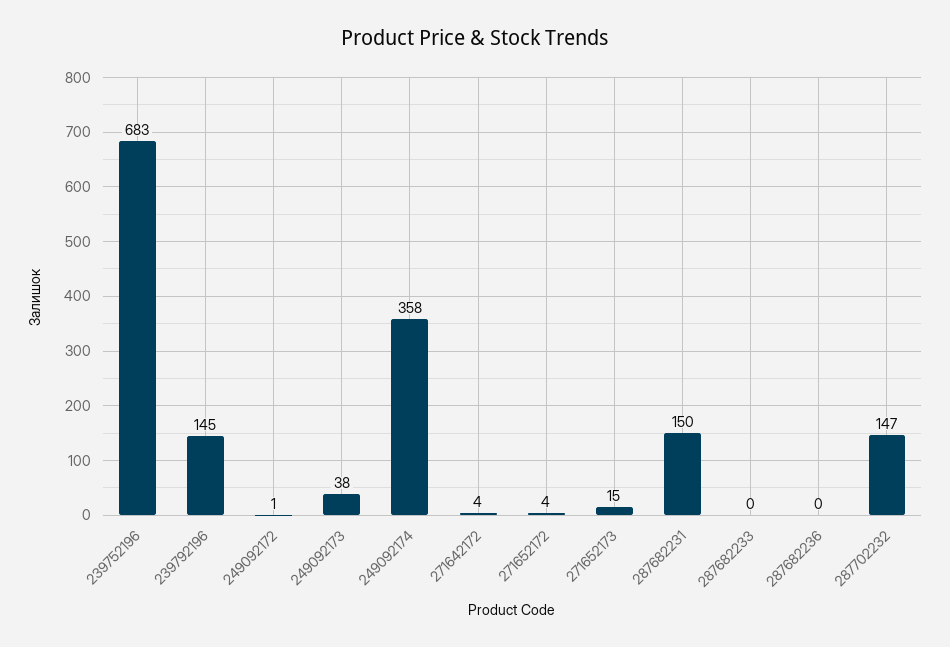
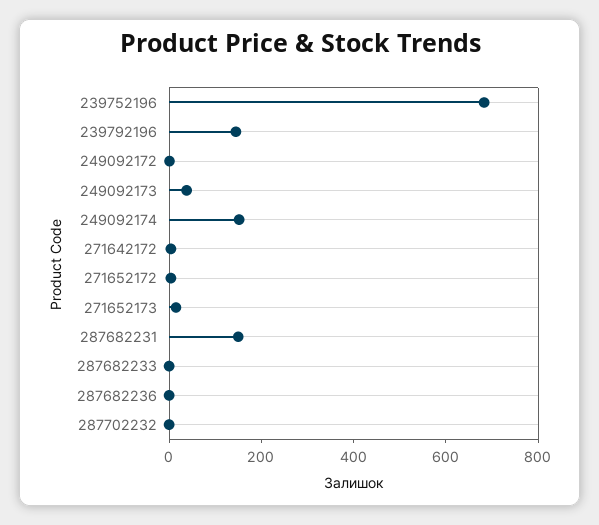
249092174: 358 -> 150
287702232: 147 -> 0

